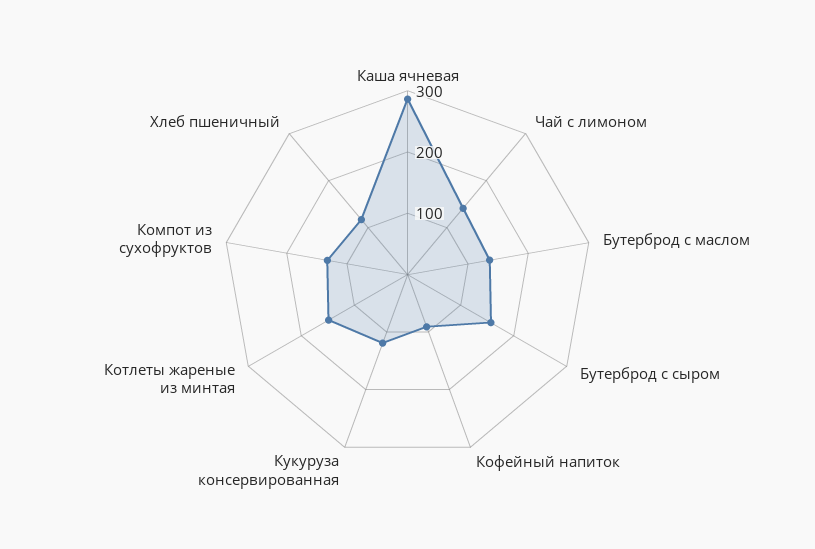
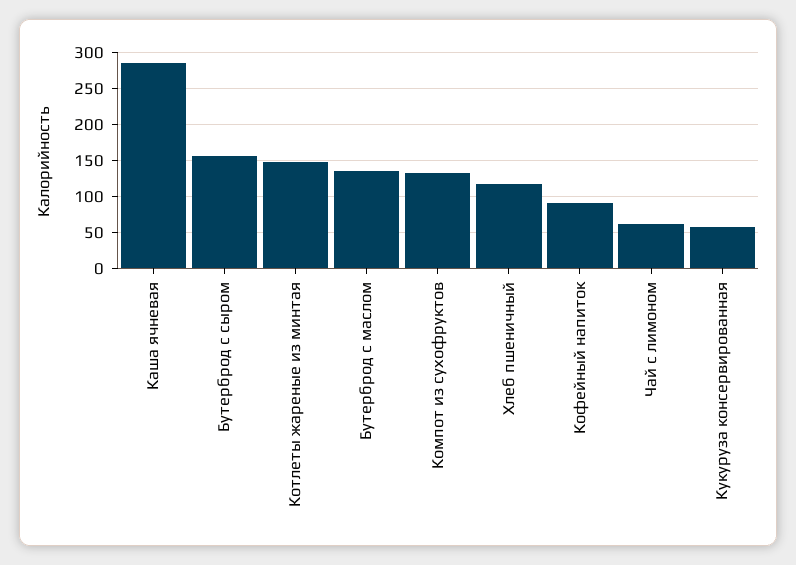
Чай с лимоном: 140 -> 60
Кукуруза консервированная: 120 -> 60

